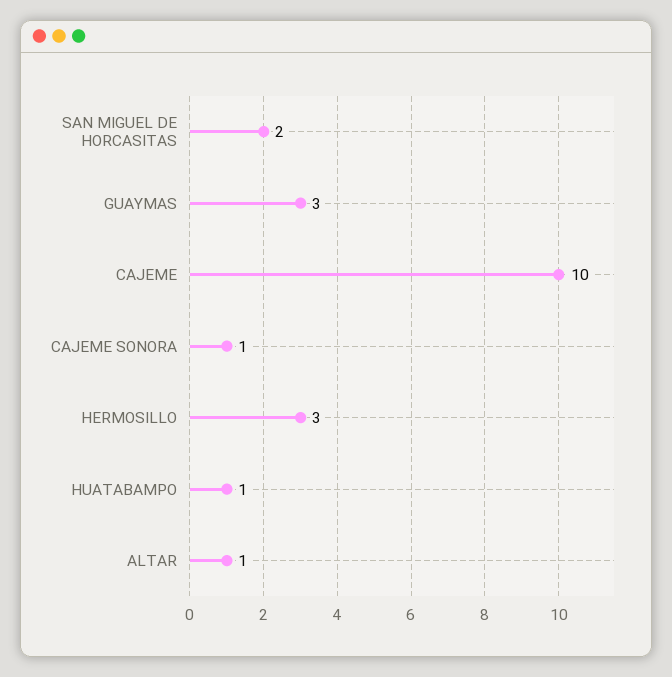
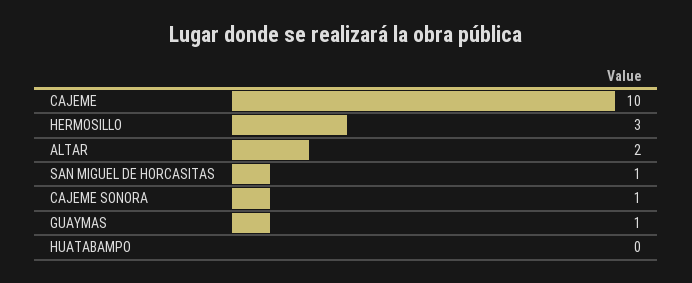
SAN MIGUEL DE HORCASITAS: 2 -> 1
GUAYMAS: 3 -> 1
HUATABAMPO: 1 -> 0
ALTAR: 1 -> 2

